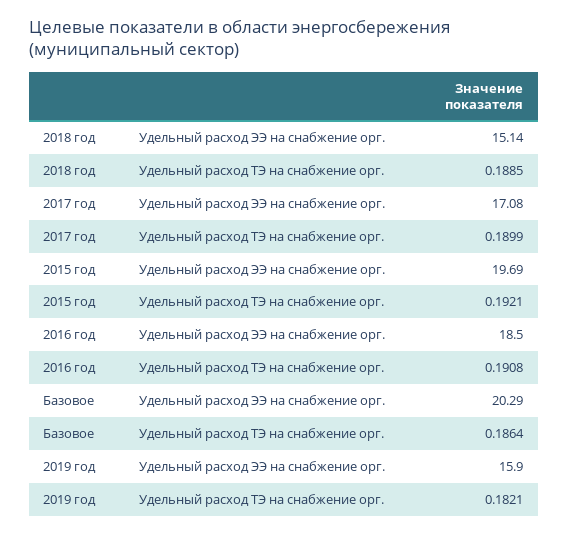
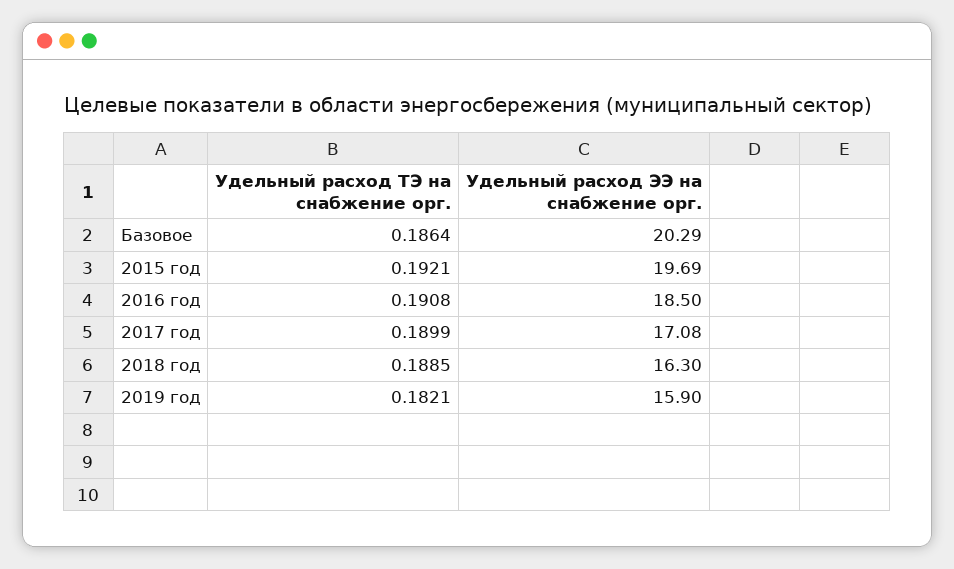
2018 год, Удельный расход ЭЭ на снабжение орг.: 15.14 -> 16.3

